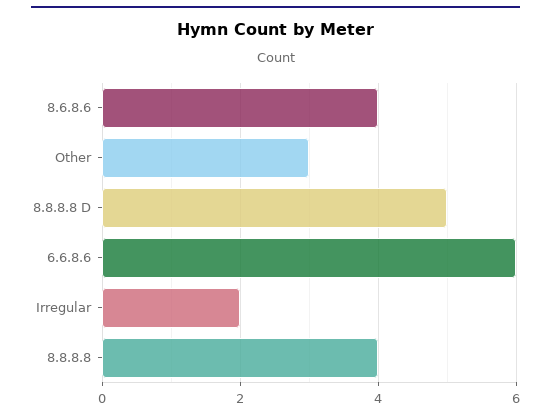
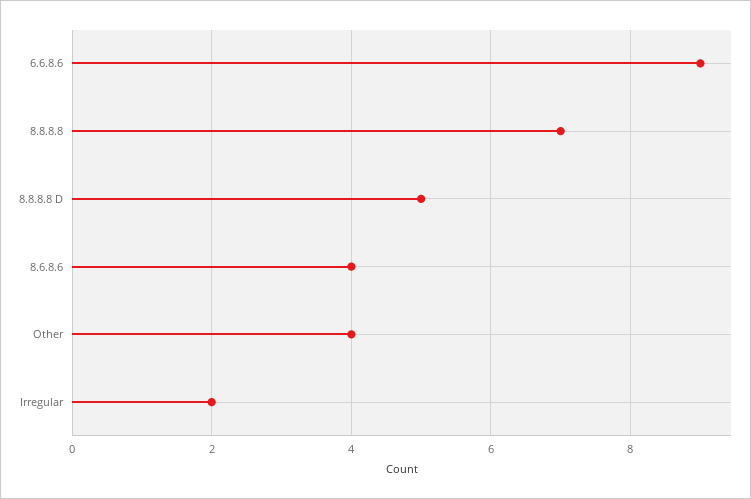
Other: 3 -> 4
6.6.8.6: 6 -> 9
8.8.8.8: 4 -> 7

